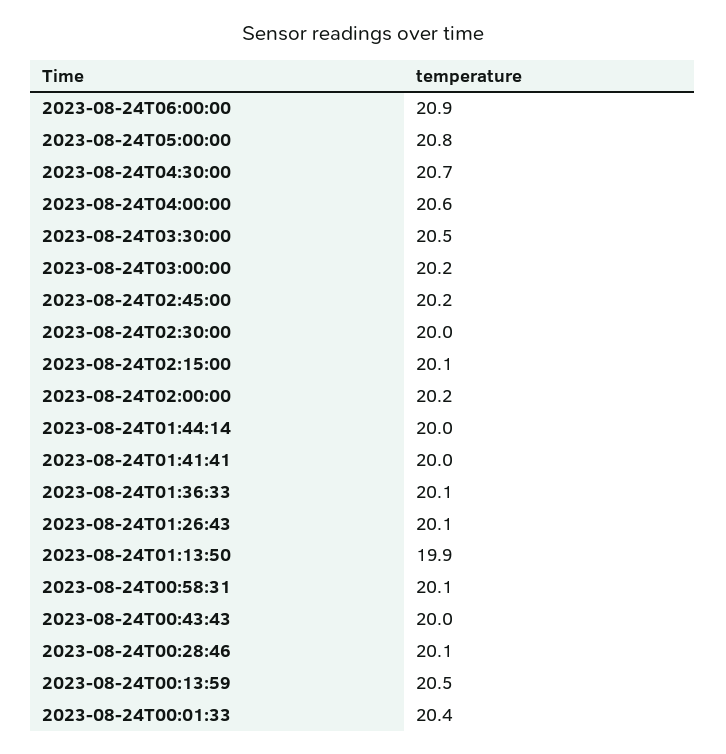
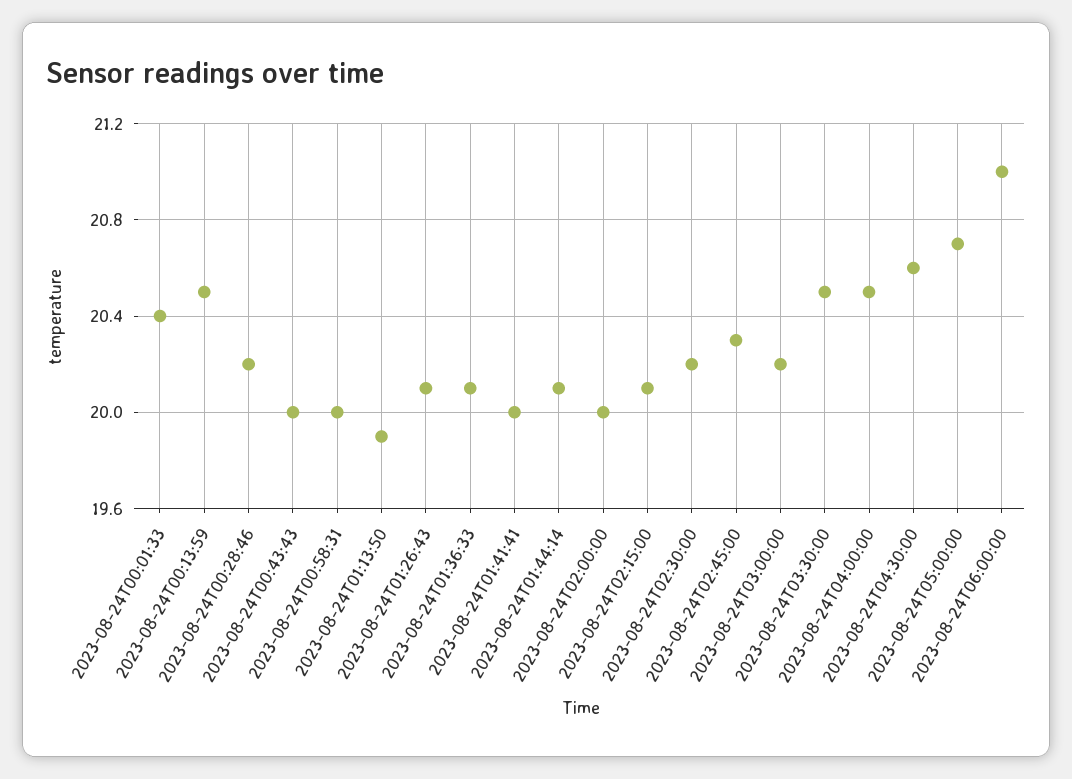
2023-08-24T06:00:00: 20.9 -> 21
2023-08-24T05:00:00: 20.8 -> 20.7
2023-08-24T04:30:00: 20.7 -> 20.6
2023-08-24T04:00:00: 20.6 -> 20.5
2023-08-24T02:45:00: 20.2 -> 20.3
2023-08-24T02:30:00: 20 -> 20.2
2023-08-24T02:00:00: 20.2 -> 20
2023-08-24T01:44:14: 20 -> 20.1
2023-08-24T00:58:31: 20.1 -> 20
2023-08-24T00:28:46: 20.1 -> 20.2

